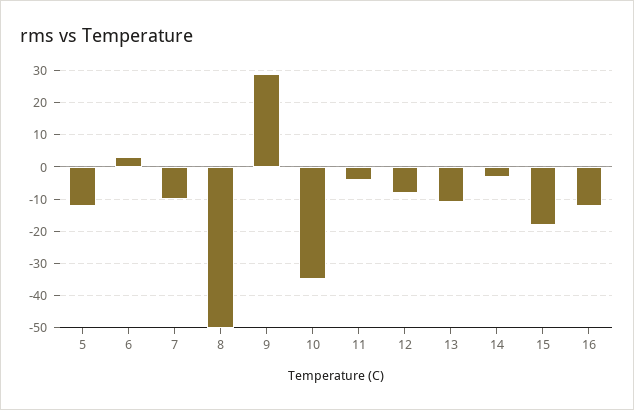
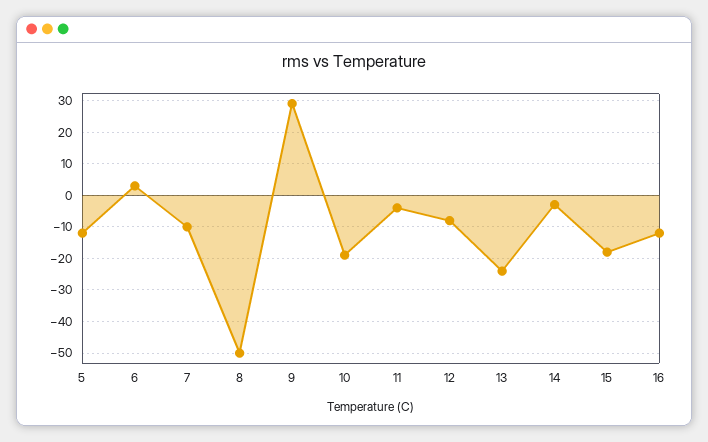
10: -35 -> -20
13: -10 -> -25

